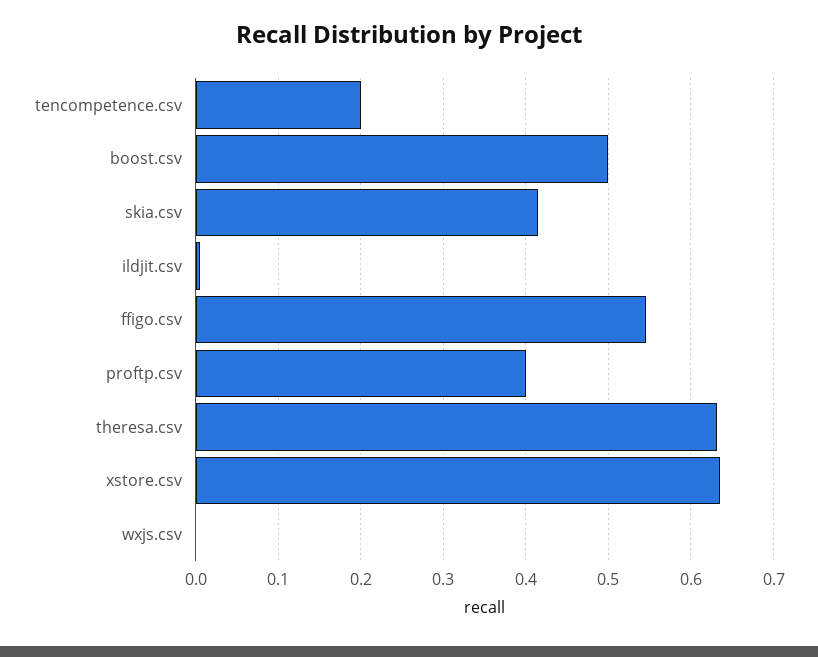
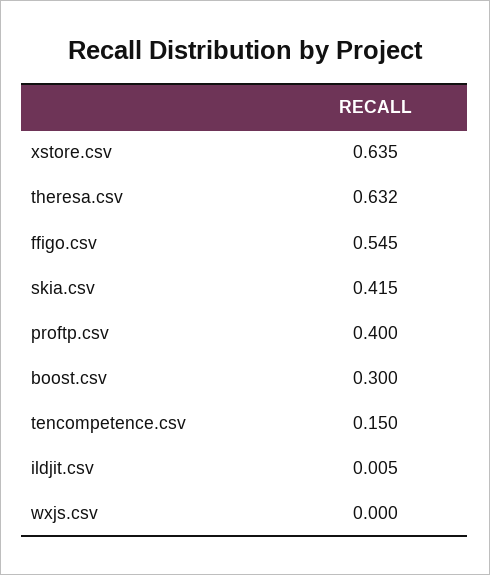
tencompetence.csv: 0.2 -> 0.15
boost.csv: 0.5 -> 0.3

